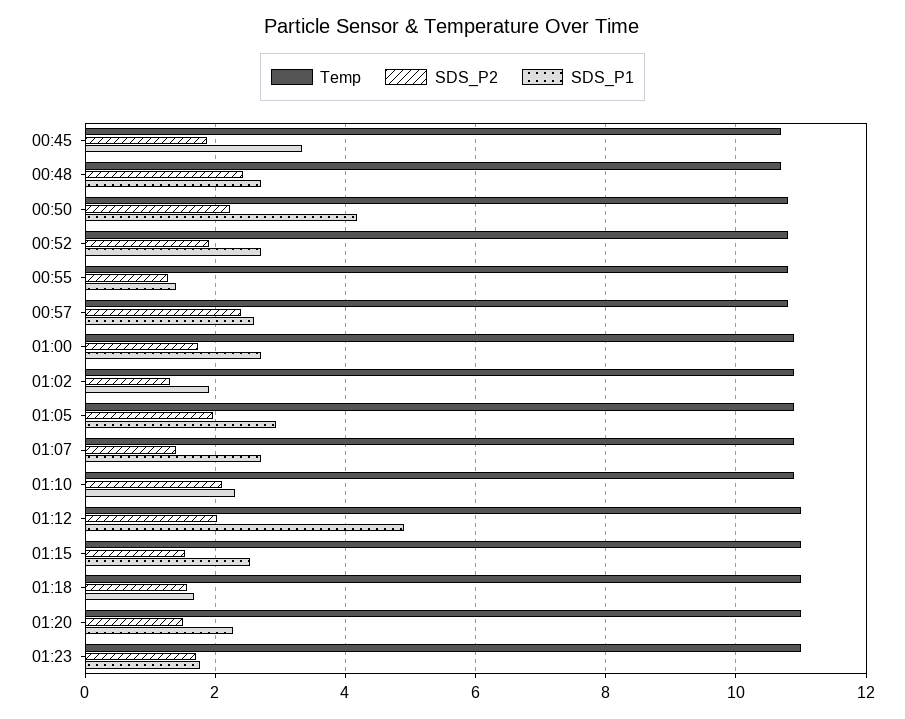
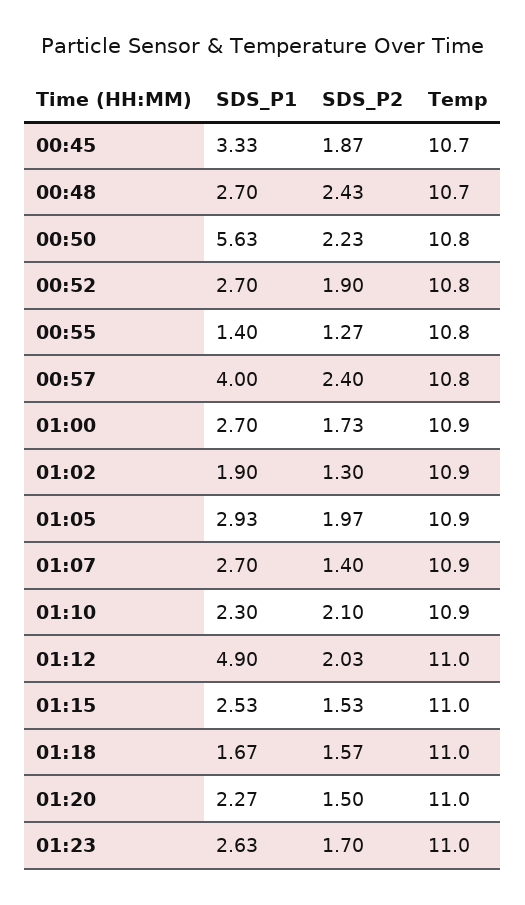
SDS_P1, 00:50: 4.2 -> 5.63
SDS_P1, 00:57: 2.6 -> 4
SDS_P1, 01:23: 1.8 -> 2.63

